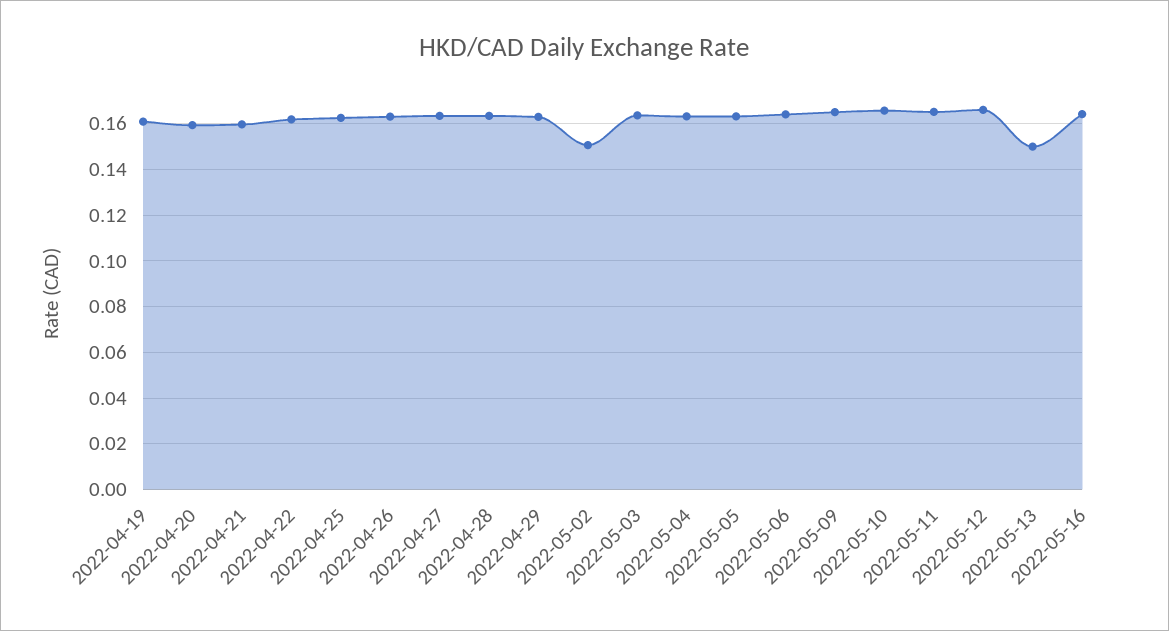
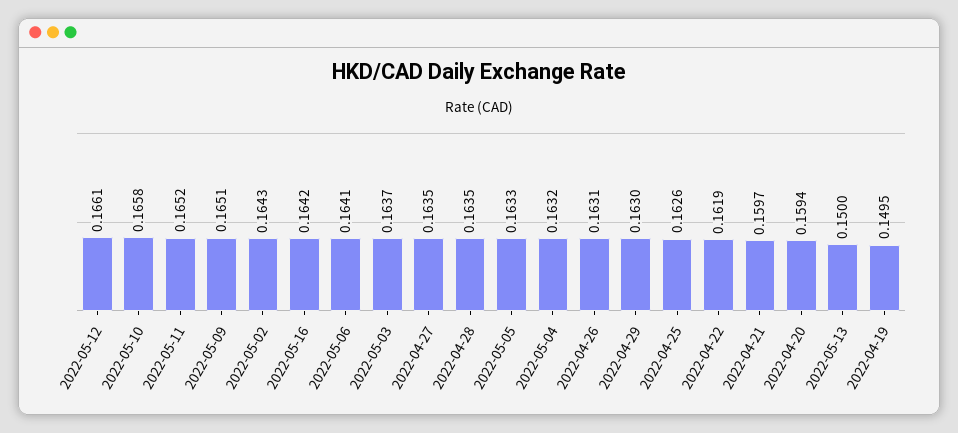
2022-04-19: 0.16 -> 0.1495
2022-05-02: 0.15 -> 0.1643

